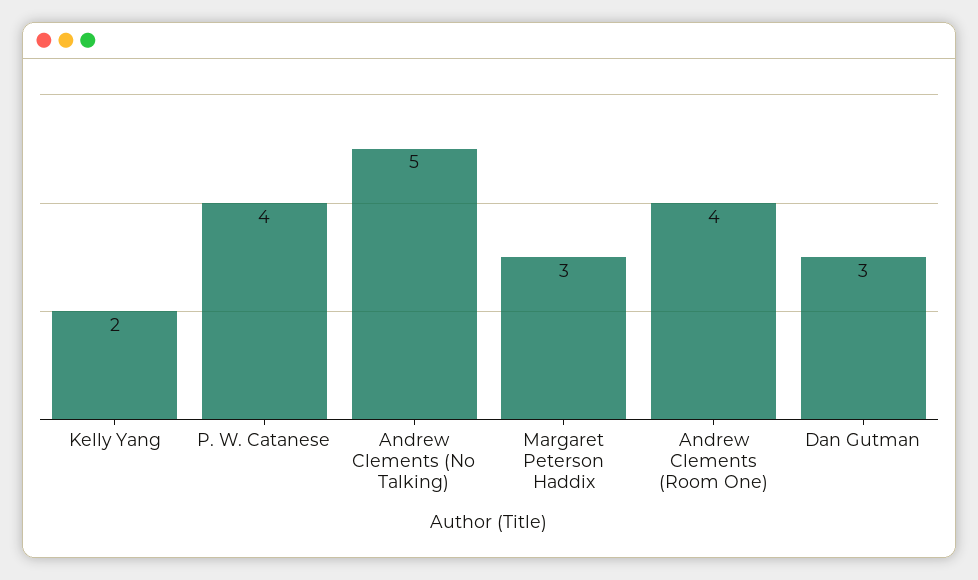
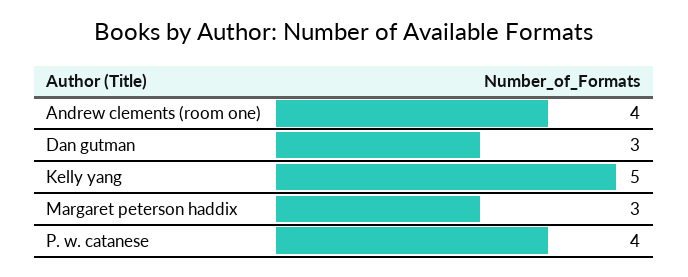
Kelly Yang: 2 -> 5
Andrew Clements (No Talking): 5 -> none

